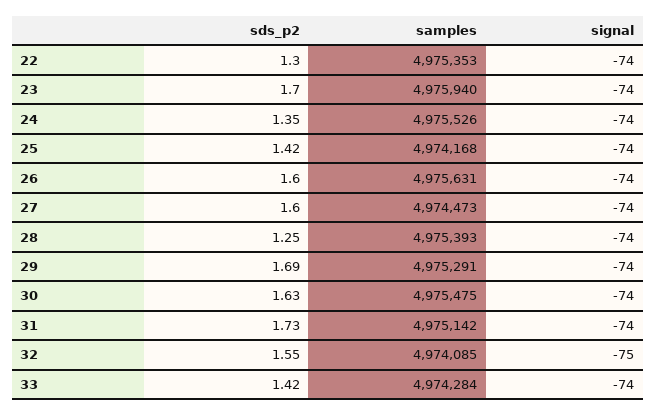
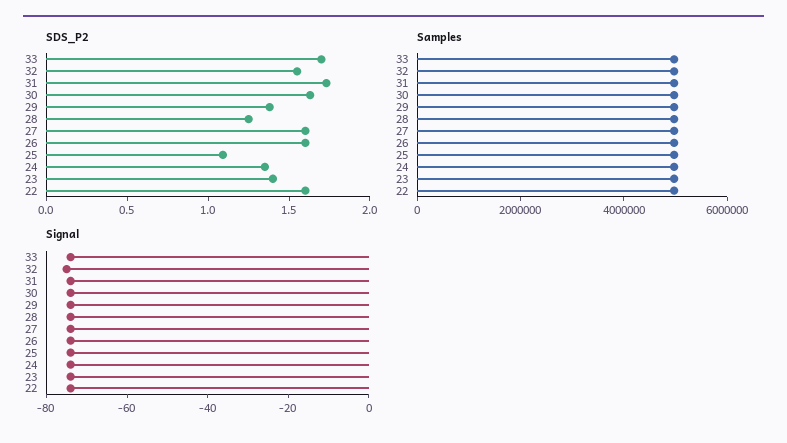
sds_p2, 22: 1.3 -> 1.6
sds_p2, 23: 1.7 -> 1.4
sds_p2, 25: 1.42 -> 1.1
sds_p2, 29: 1.69 -> 1.4
sds_p2, 33: 1.42 -> 1.7

